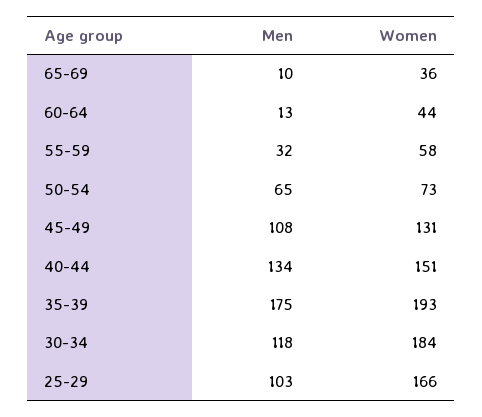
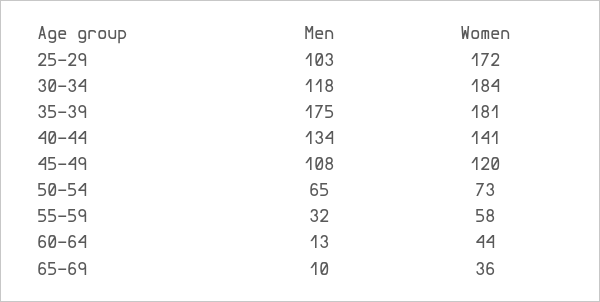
Women, 45-49: 131 -> 120
Women, 40-44: 151 -> 141
Women, 35-39: 193 -> 181
Women, 25-29: 166 -> 172

